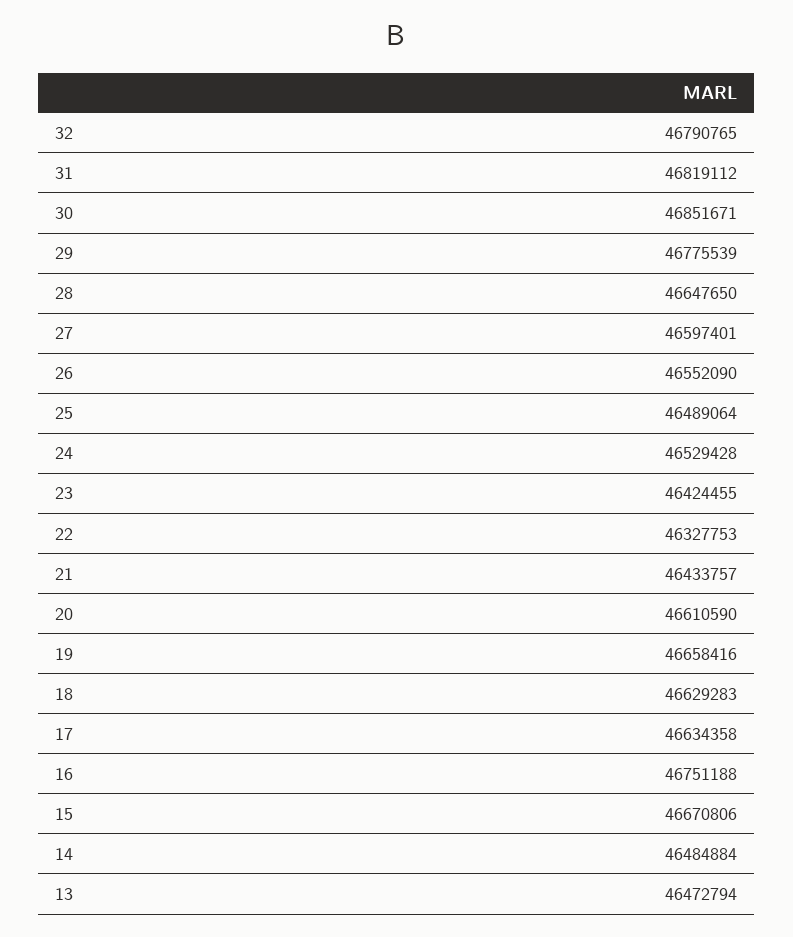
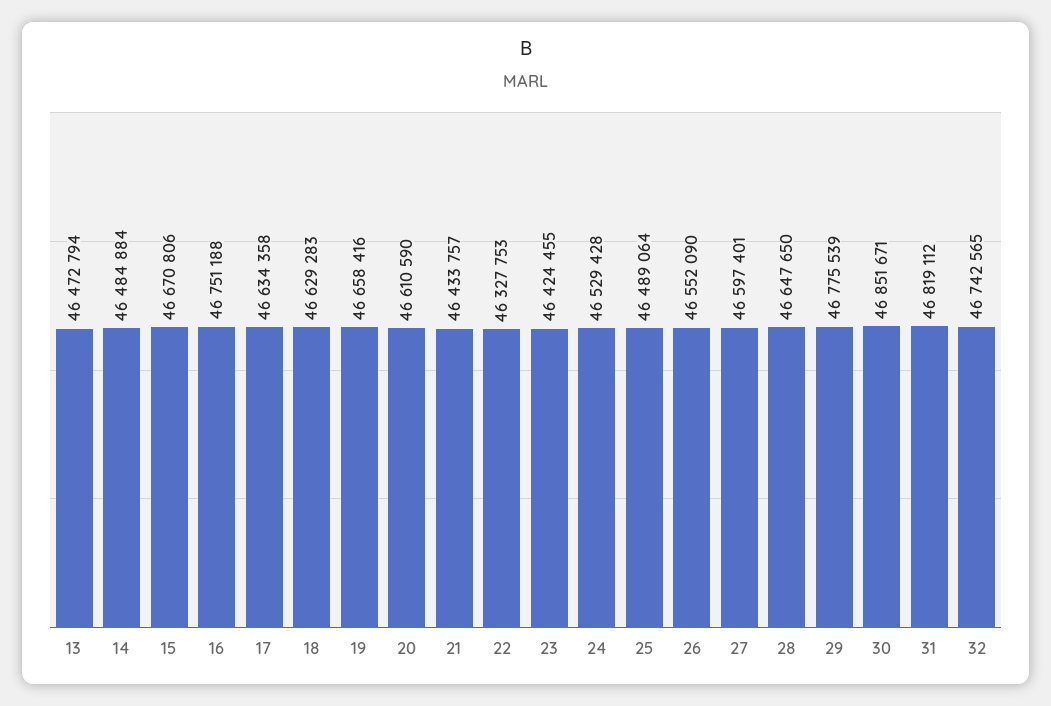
32: 46790765 -> 46742565

